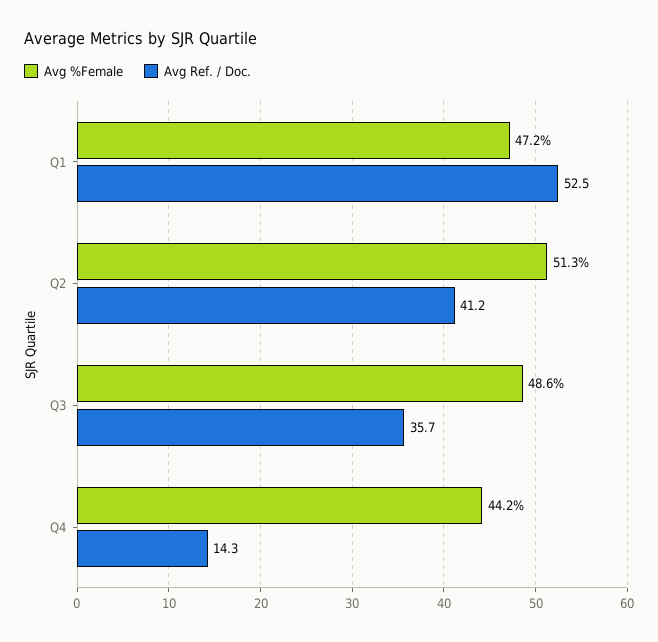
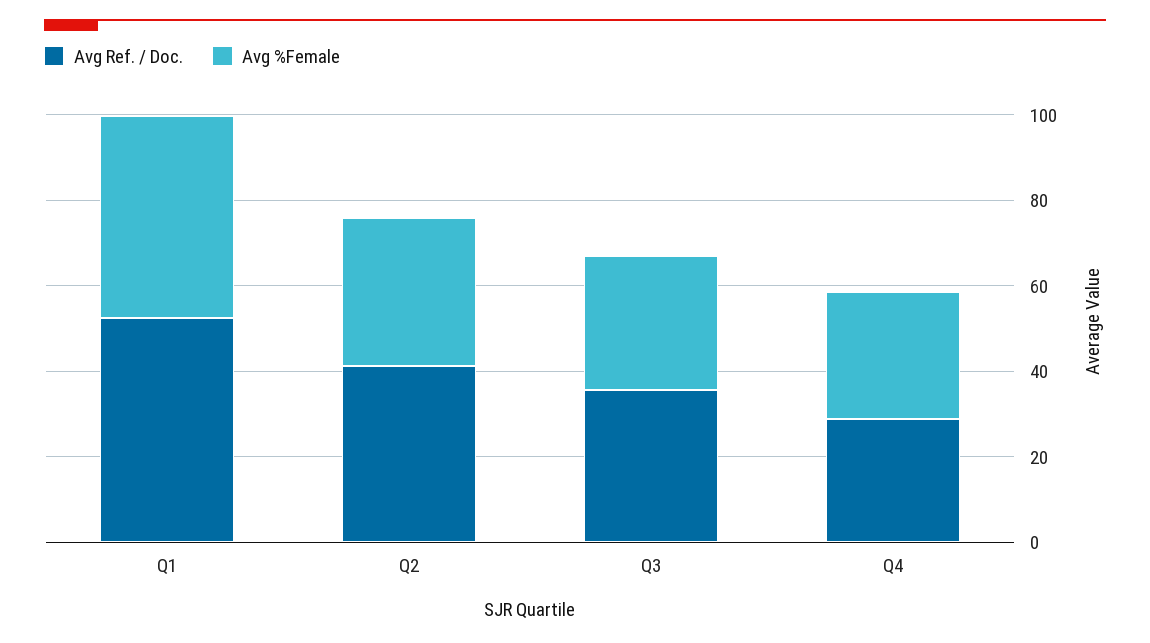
Avg %Female, Q2: 51.3 -> 35
Avg %Female, Q3: 48.6 -> 30
Avg %Female, Q4: 44.2 -> 30
Avg Ref. / Doc., Q4: 14.3 -> 30

